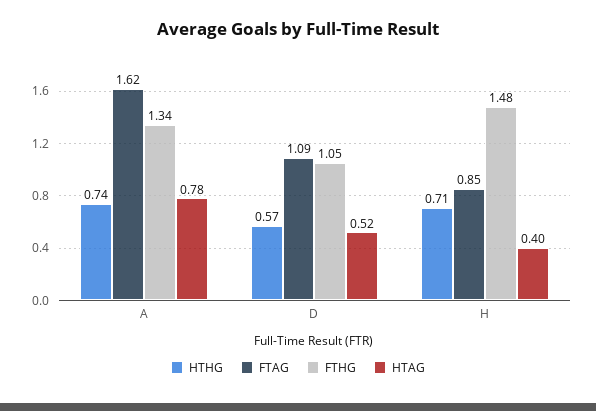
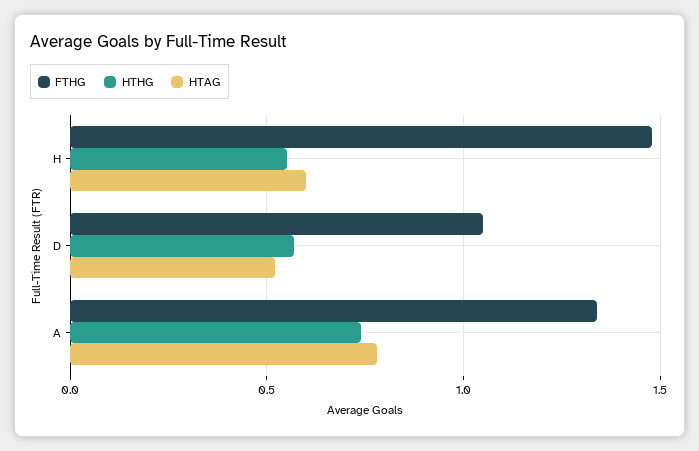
FTAG, A: 1.62 -> none
FTAG, D: 1.09 -> none
HTHG, H: 0.71 -> 0.55
FTAG, H: 0.85 -> none
HTAG, H: 0.4 -> 0.6

